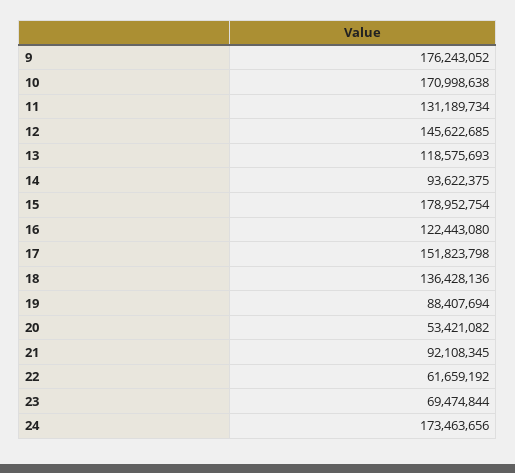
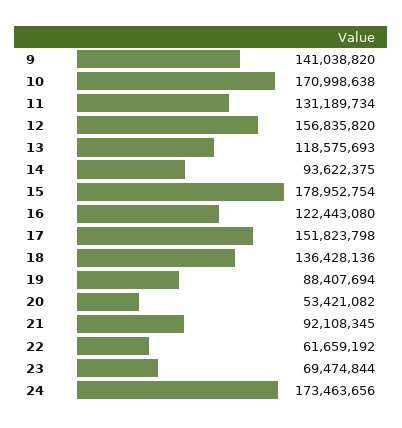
9: 176243052 -> 141038820
12: 145622685 -> 156835820

